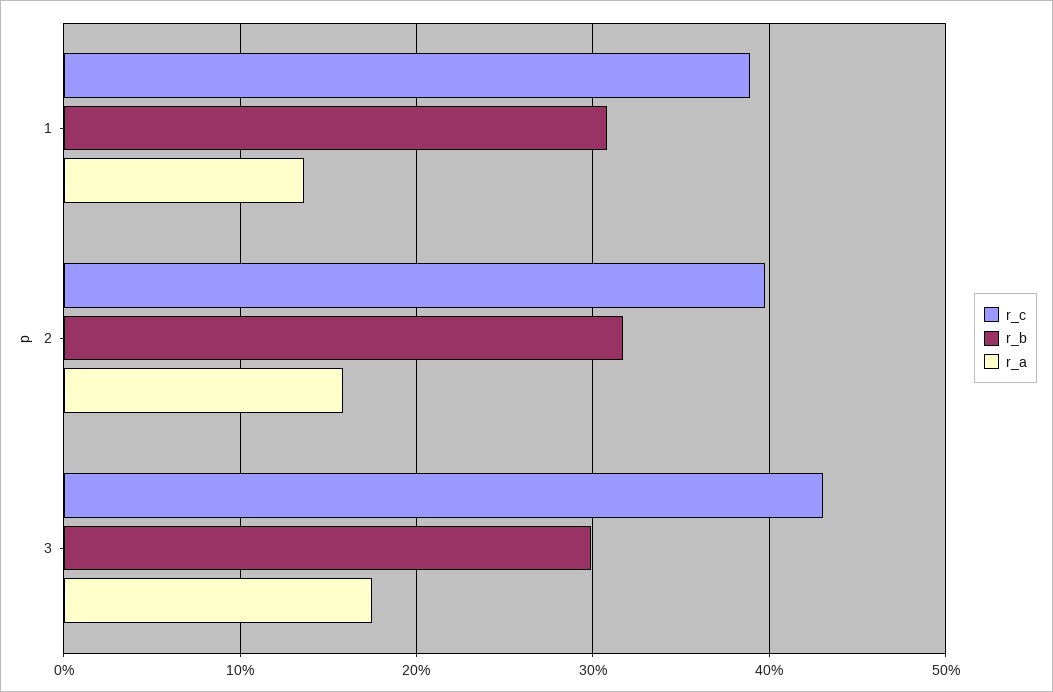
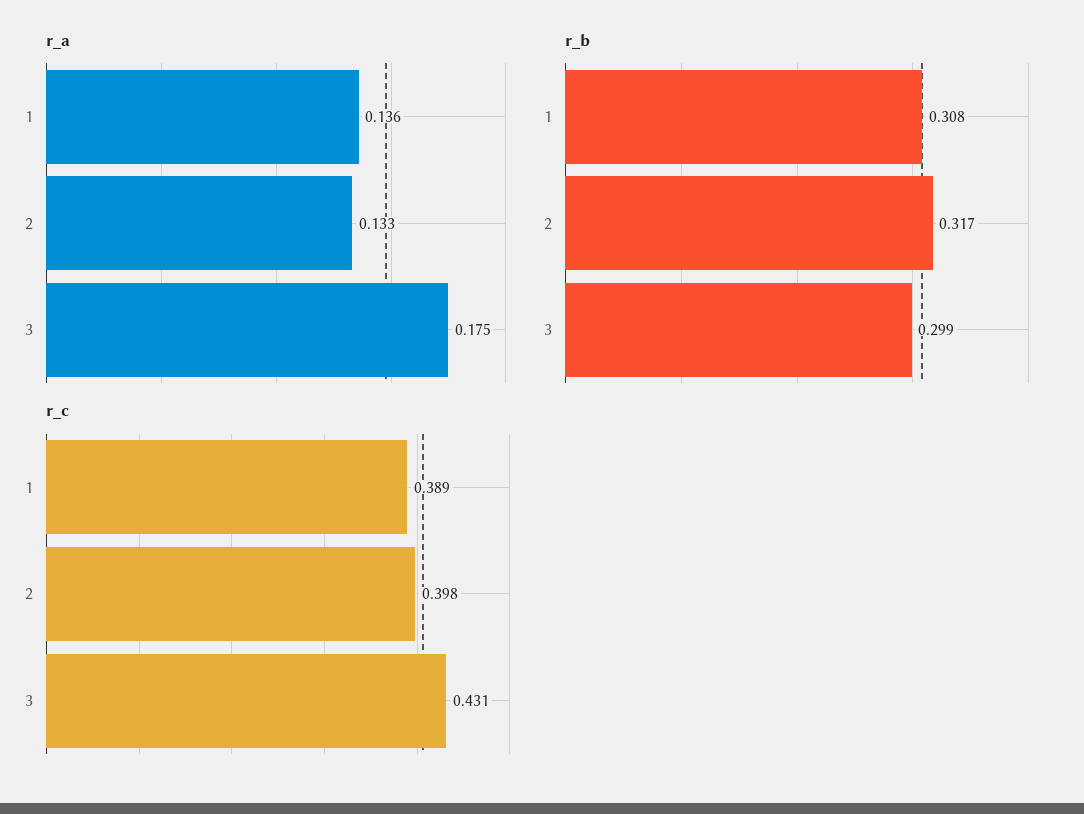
r_a, 2: 0.16 -> 0.133

